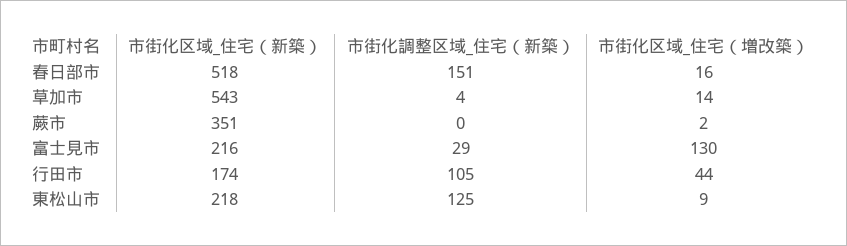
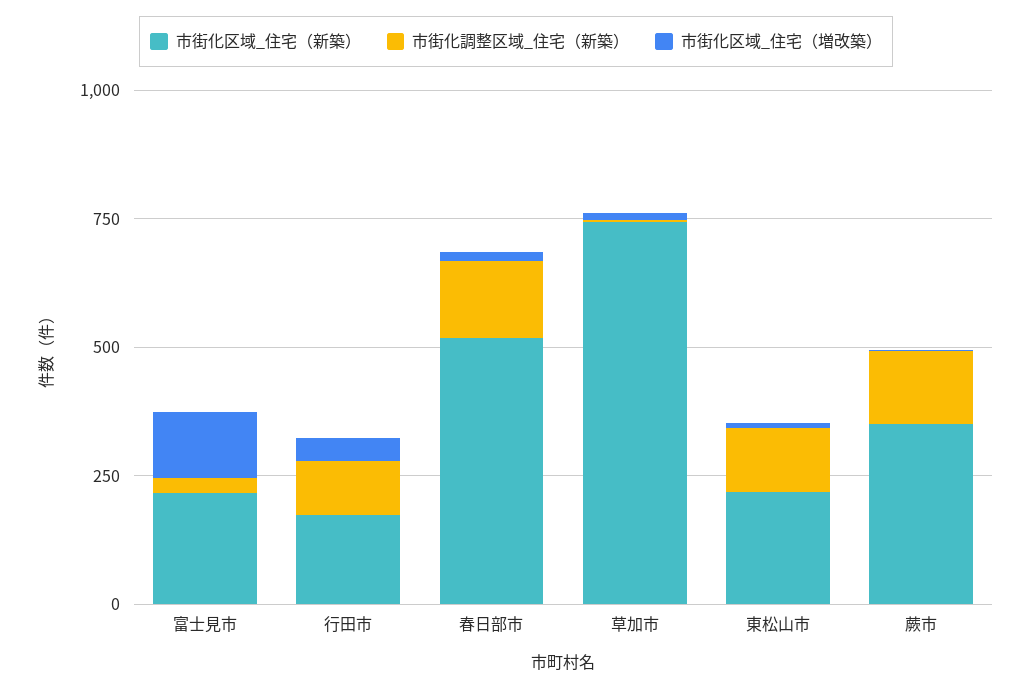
市街化区域_住宅（新築）, 草加市: 543 -> 750
市街化調整区域_住宅（新築）, 蕨市: 0 -> 150

